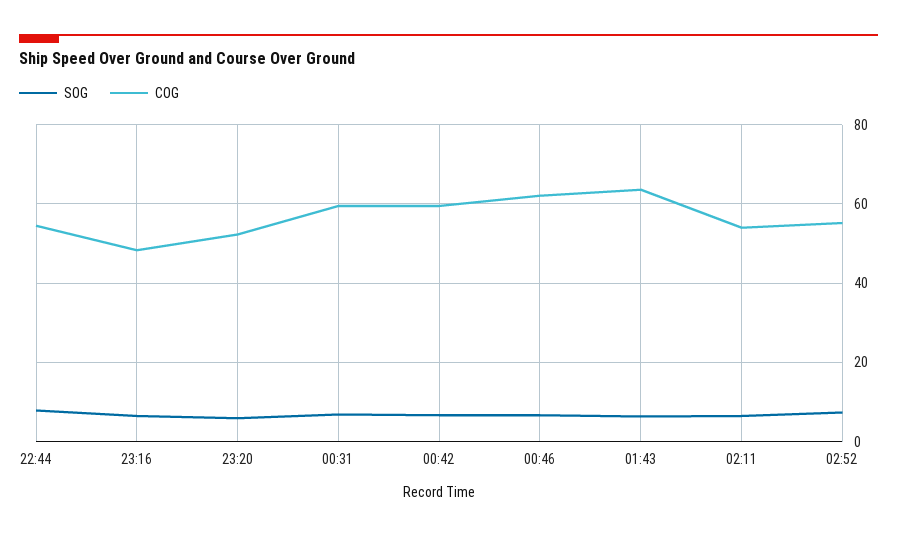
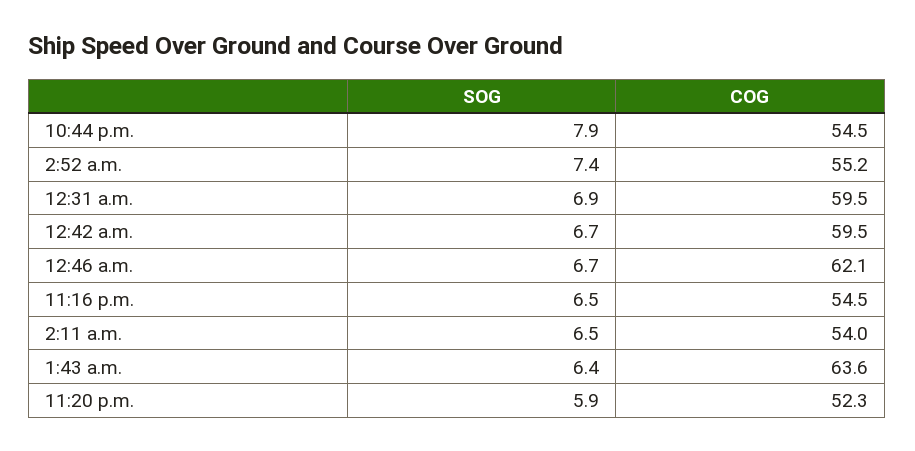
COG, 23:16: 48 -> 54.5

